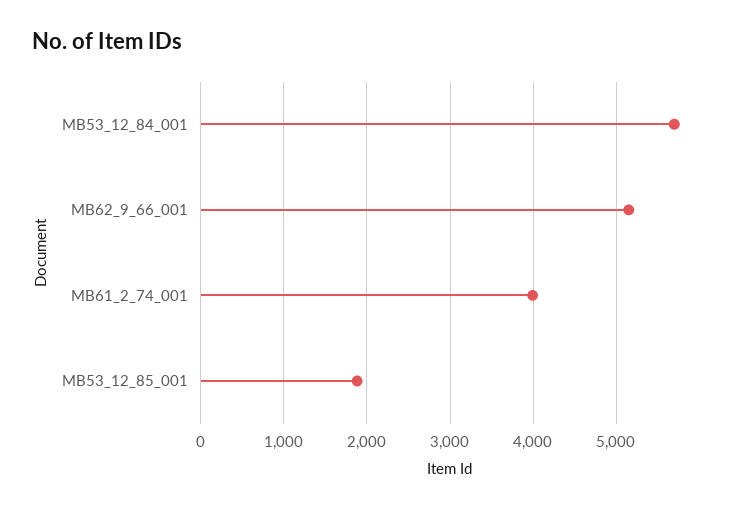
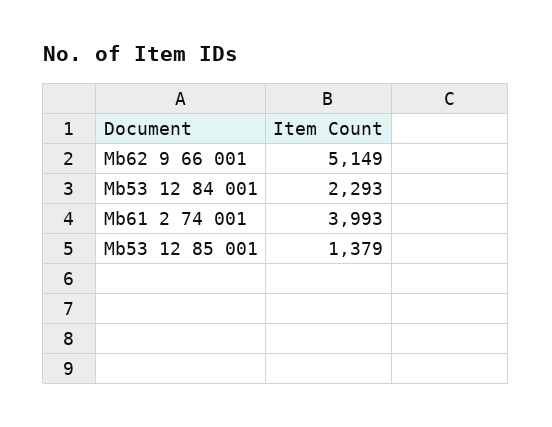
MB53_12_84_001: 5700 -> 2293
MB53_12_85_001: 1900 -> 1379

